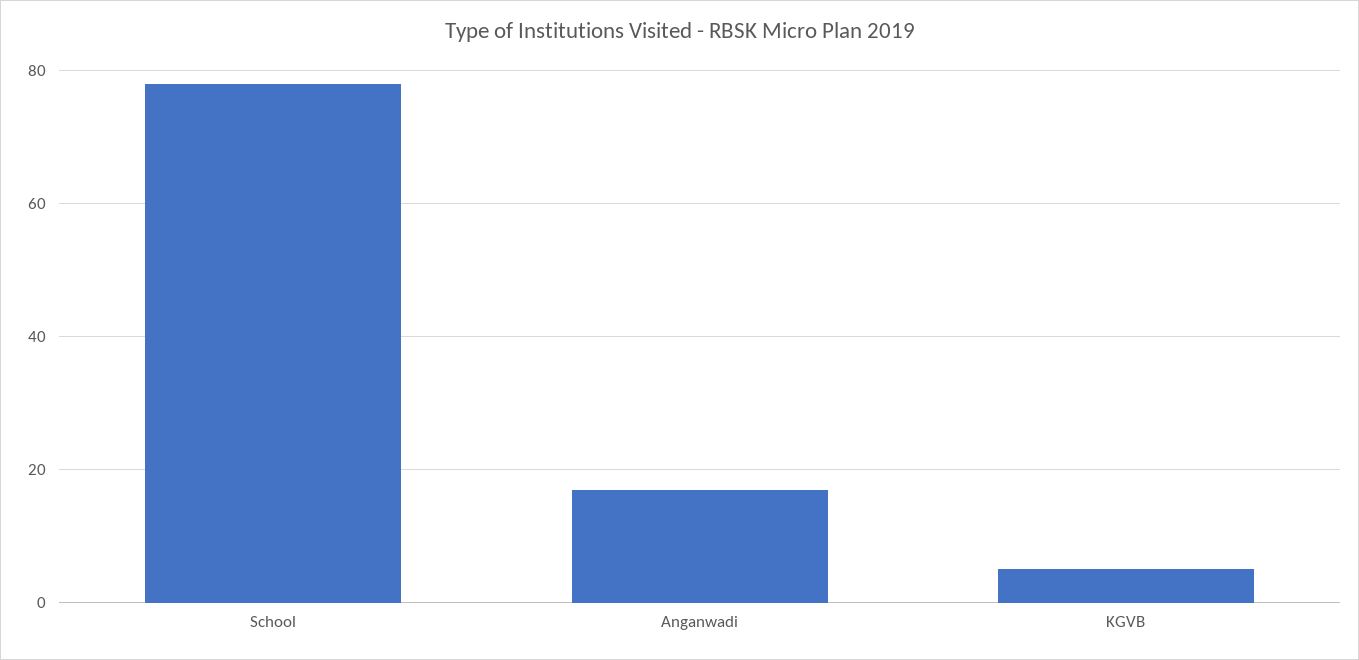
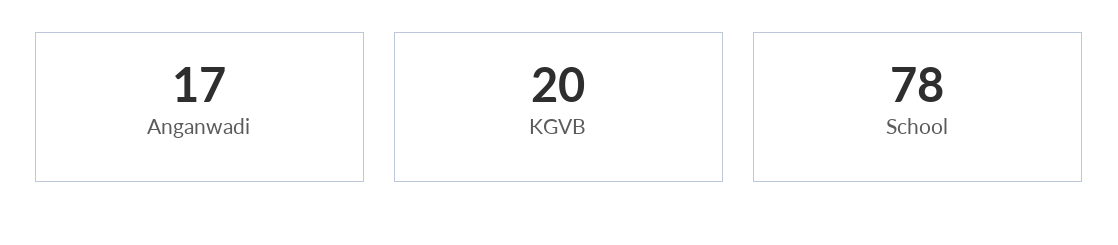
KGVB: 5 -> 20

